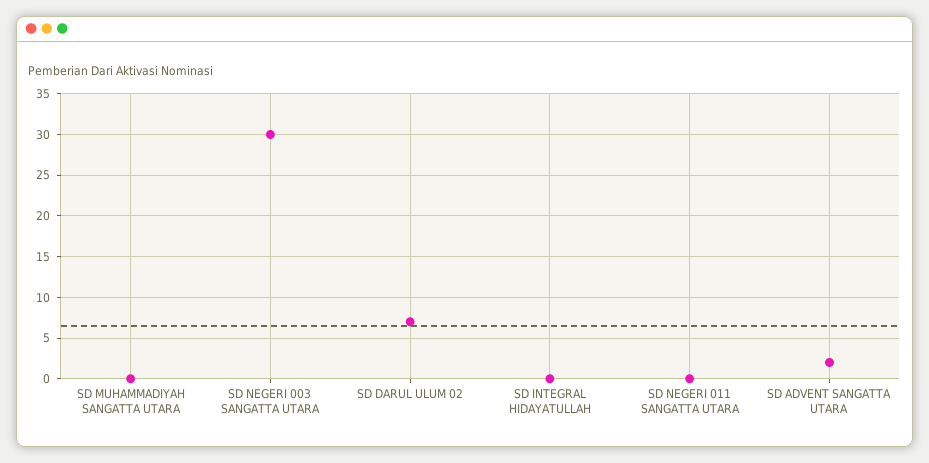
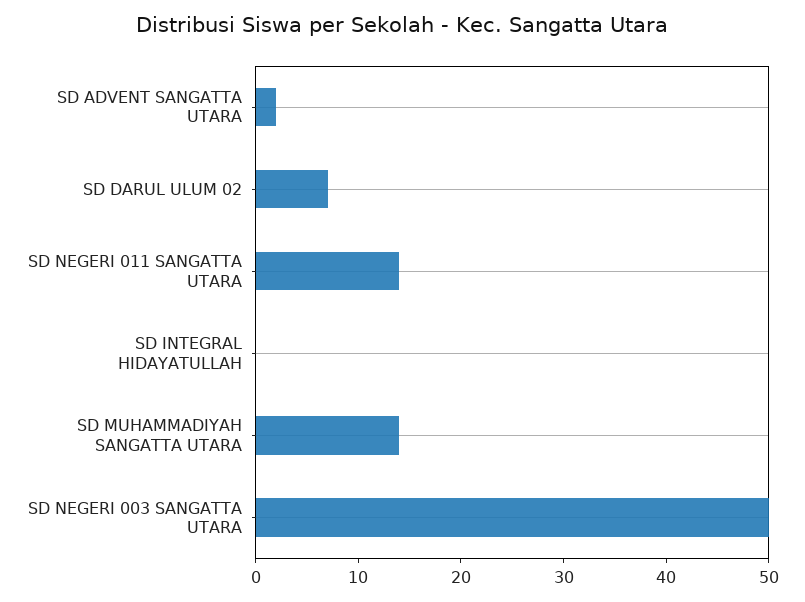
SD MUHAMMADIYAH SANGATTA UTARA: 0 -> 14
SD NEGERI 003 SANGATTA UTARA: 30 -> 50
SD NEGERI 011 SANGATTA UTARA: 0 -> 14

